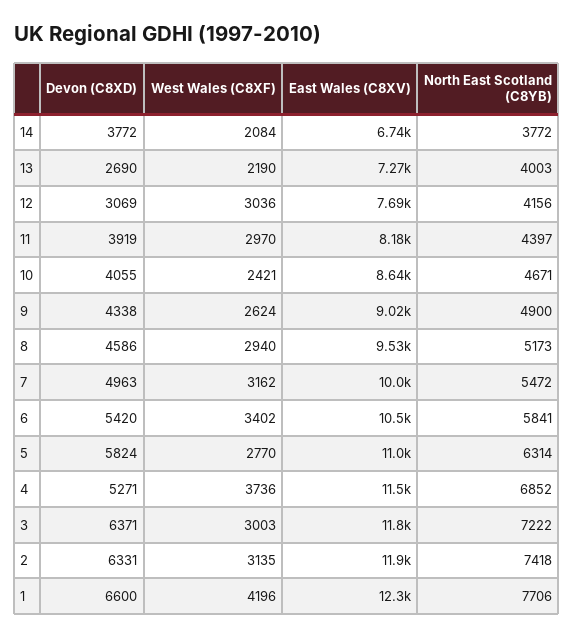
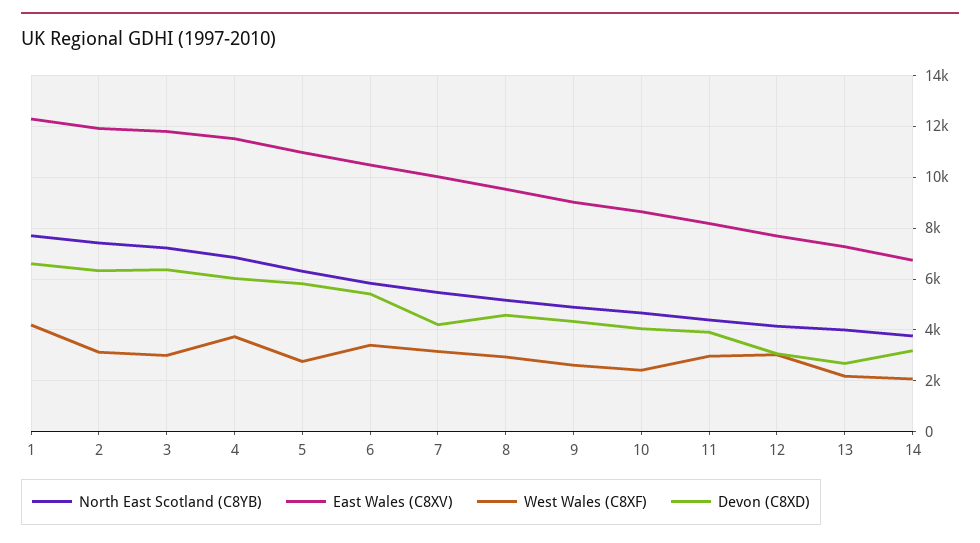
Devon (C8XD), 14: 3772 -> 3250
Devon (C8XD), 7: 4963 -> 4250
Devon (C8XD), 4: 5271 -> 6000

